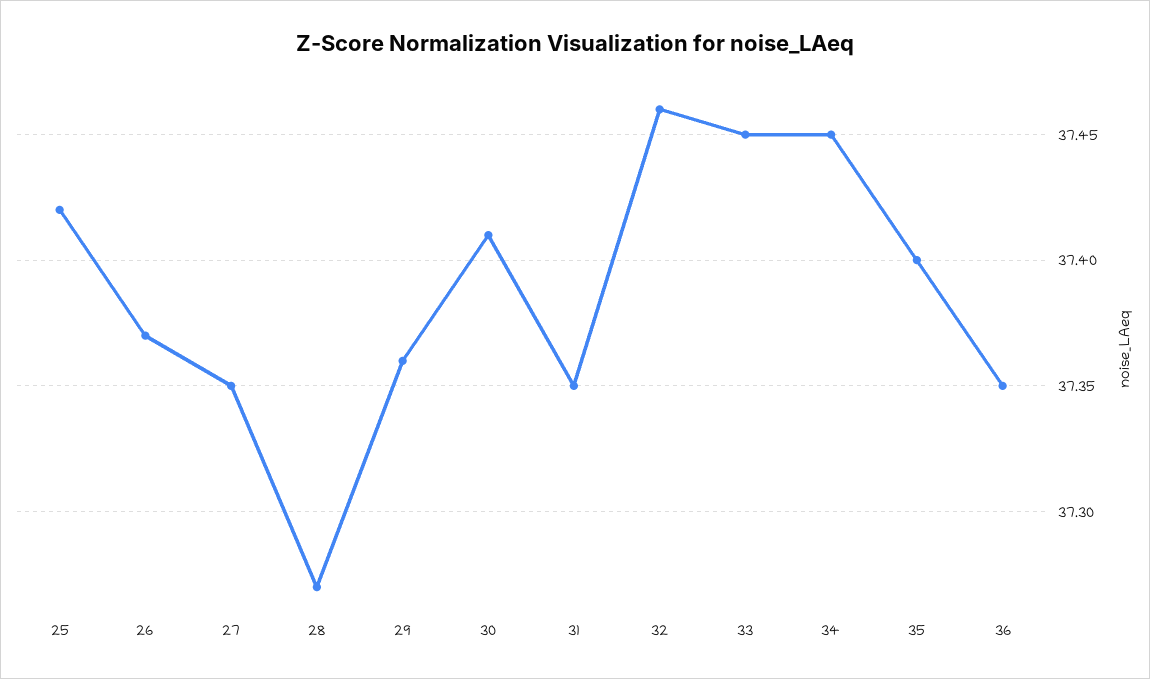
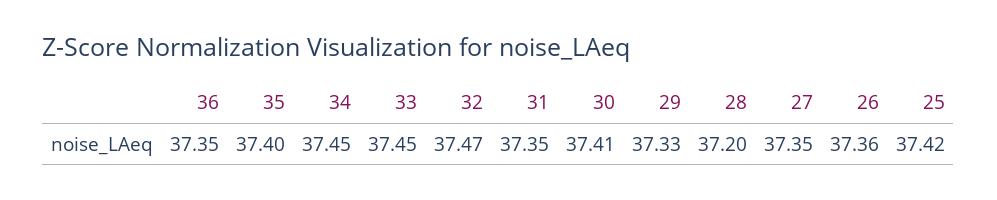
26: 37.37 -> 37.36
28: 37.27 -> 37.2
29: 37.36 -> 37.33
32: 37.46 -> 37.47

